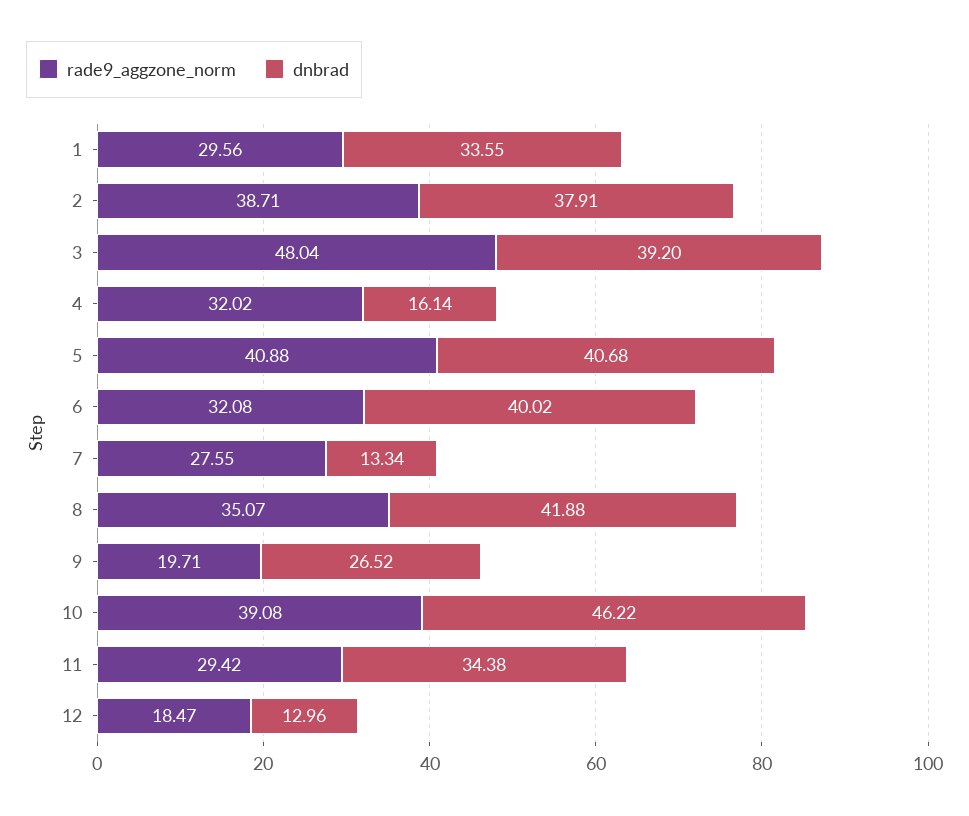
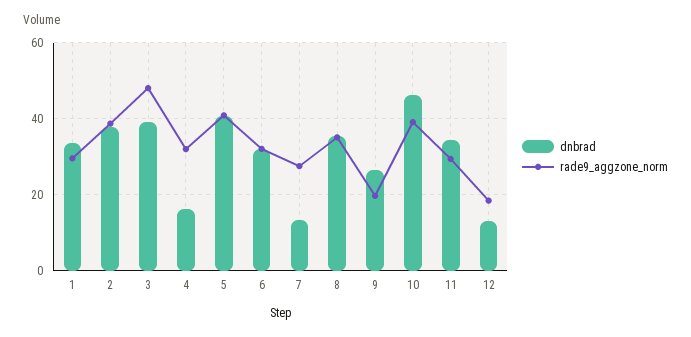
dnbrad, 6: 40.02 -> 32
dnbrad, 8: 41.88 -> 36

